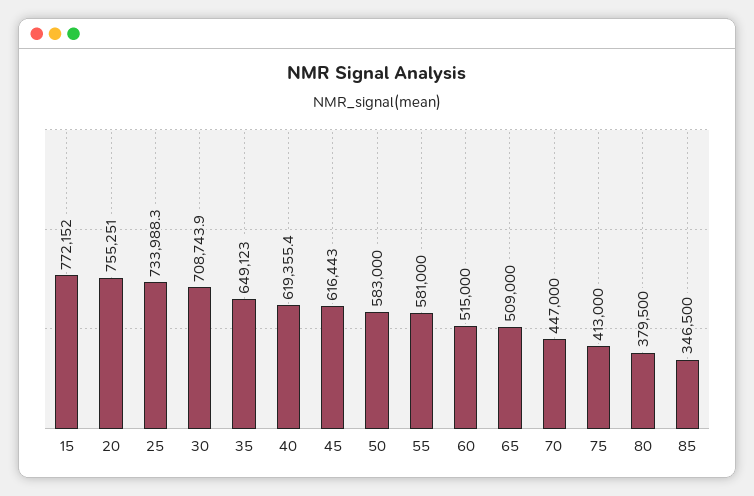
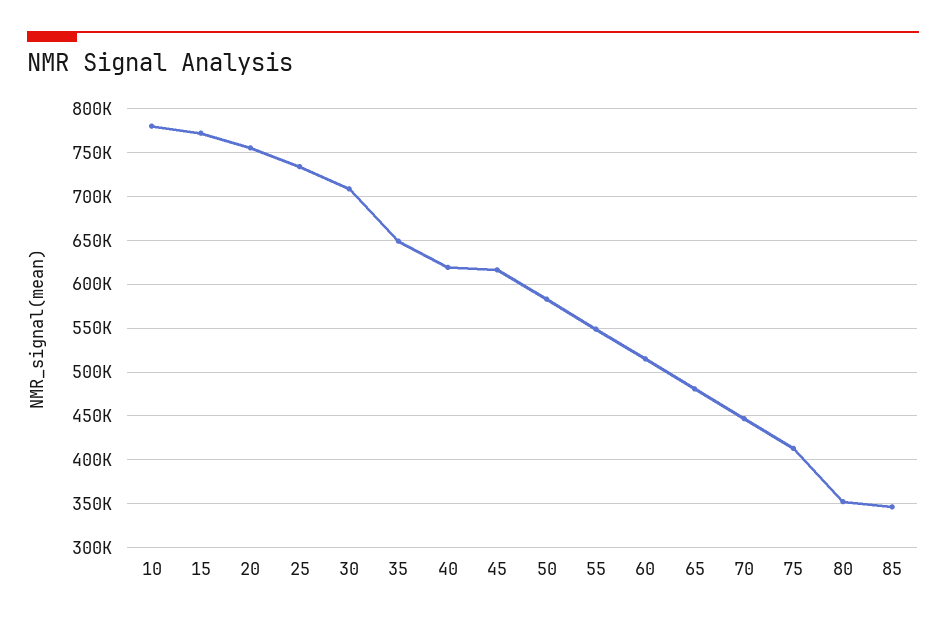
55: 581000 -> 550000
65: 509000 -> 480000
80: 379500 -> 350000
10: none -> 780000

